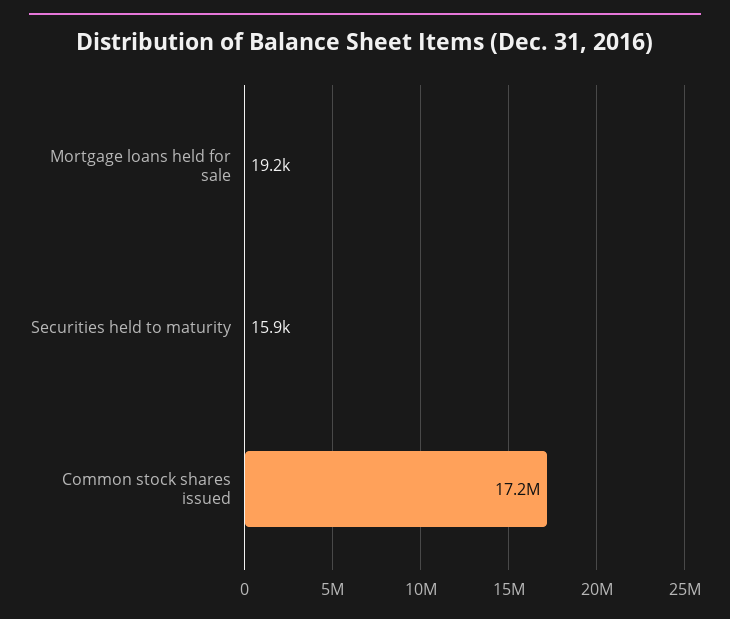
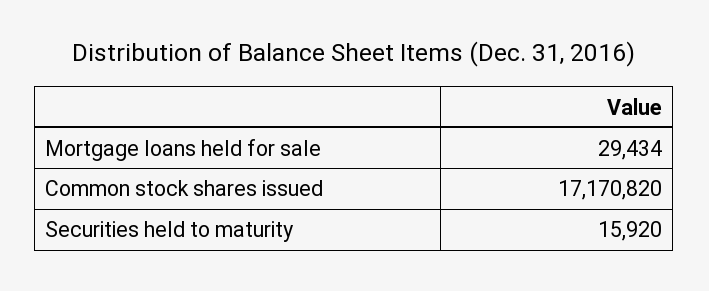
Mortgage loans held for sale: 19200 -> 29434

